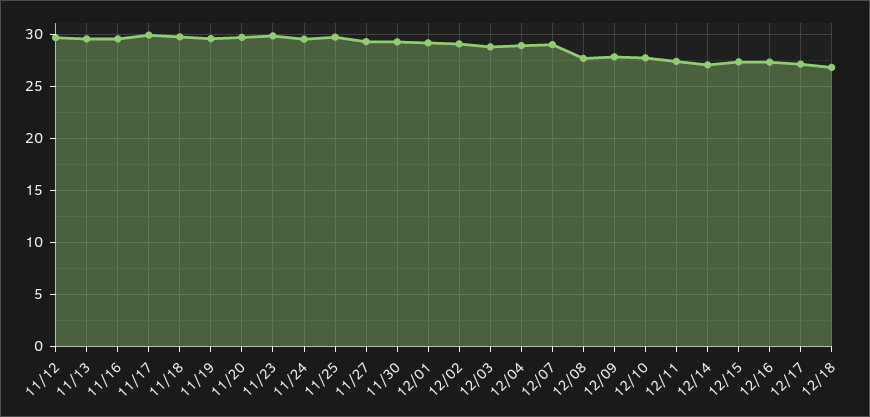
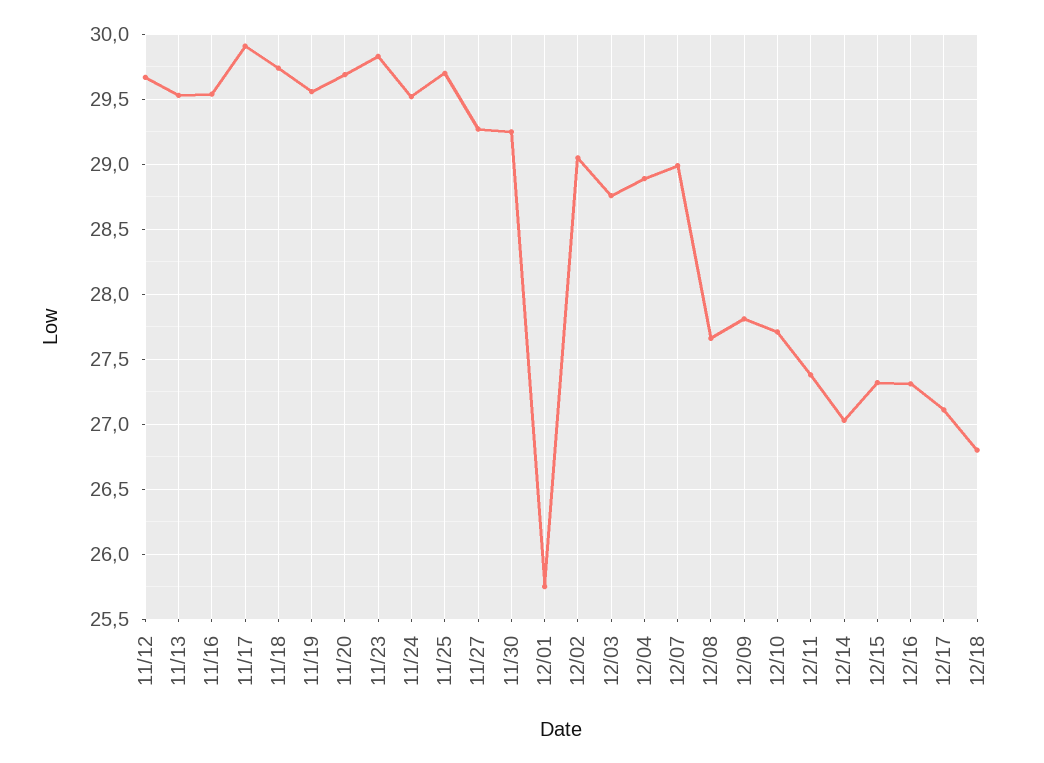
12/01: 29 -> 25.75

